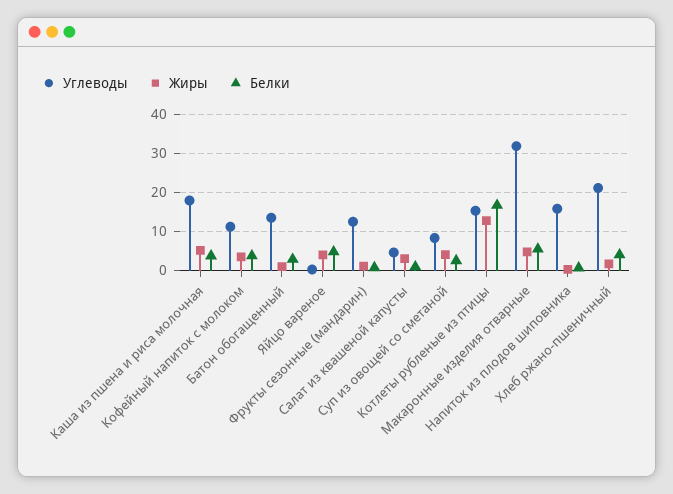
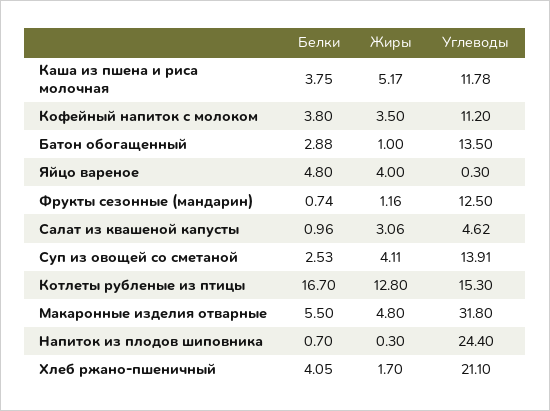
Углеводы, Каша из пшена и риса молочная: 18 -> 11.78
Углеводы, Суп из овощей со сметаной: 8 -> 13.91
Углеводы, Напиток из плодов шиповника: 16 -> 24.4

